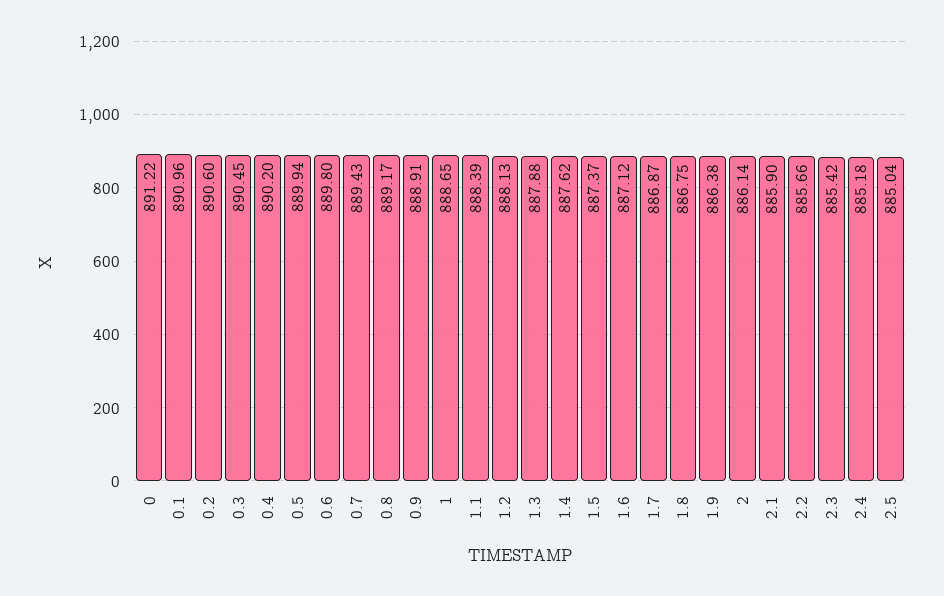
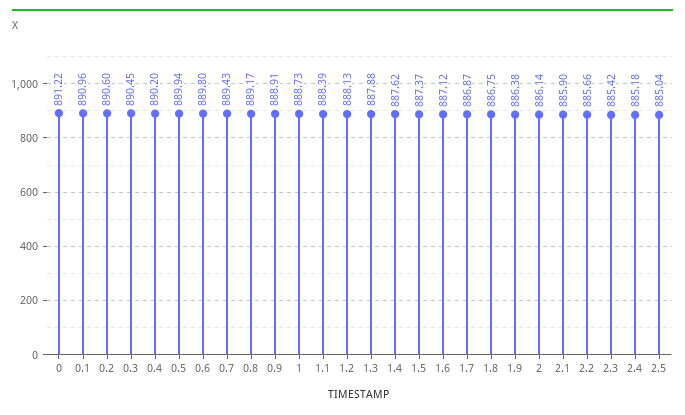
1: 888.65 -> 888.73

